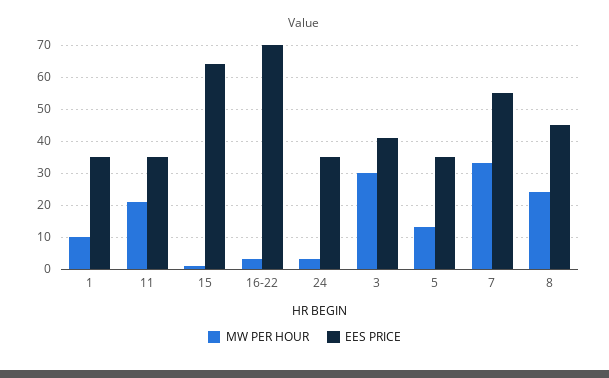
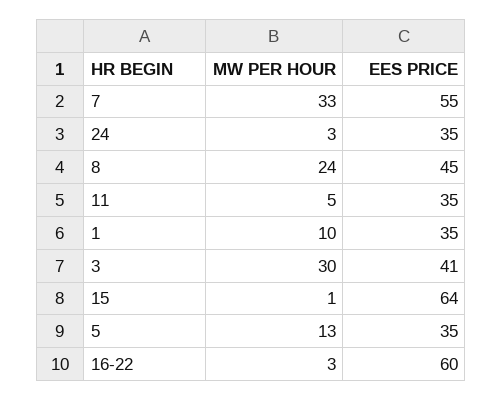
MW PER HOUR, 11: 20 -> 5
EES PRICE, 16-22: 70 -> 60

